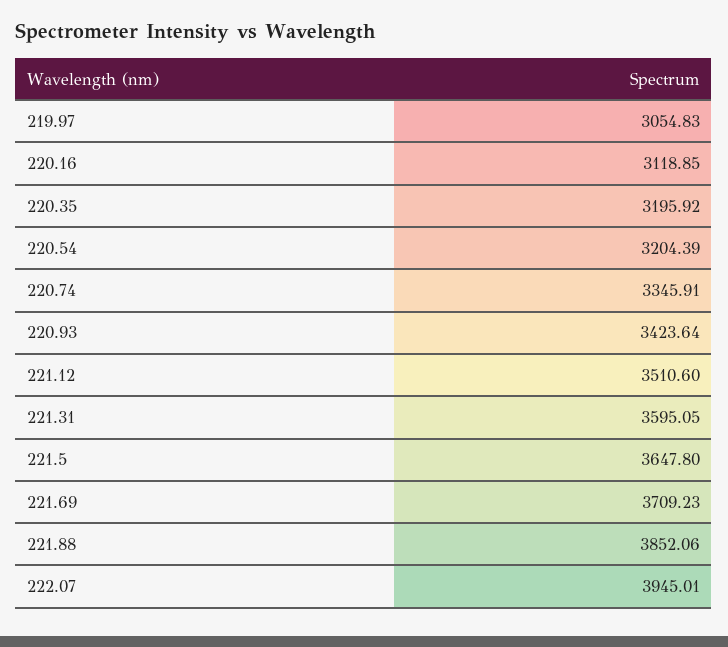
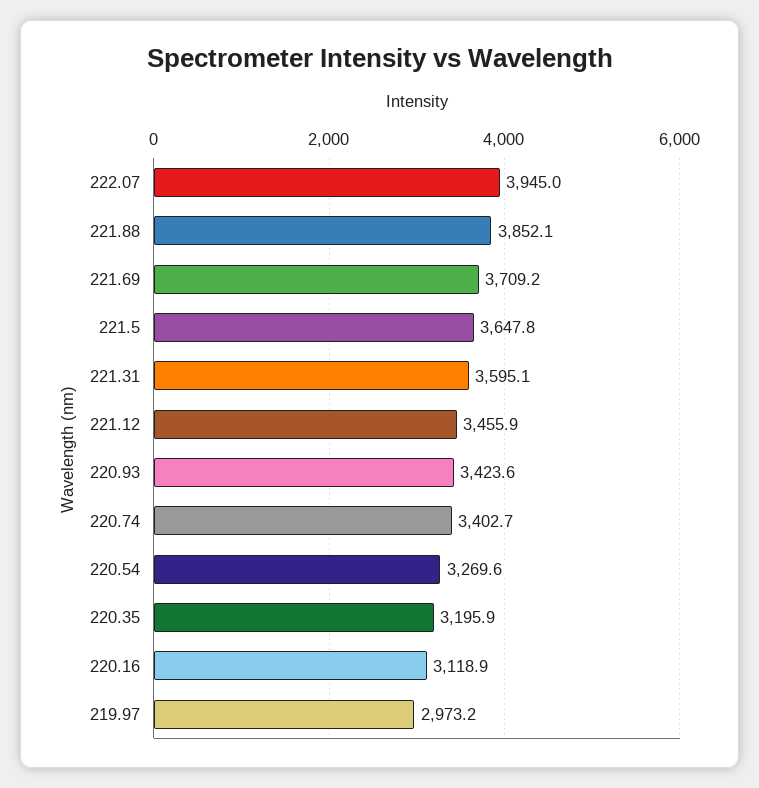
219.97: 3054.83 -> 2973.2
220.54: 3204.39 -> 3269.6
220.74: 3345.91 -> 3402.7
221.12: 3510.6 -> 3455.9

